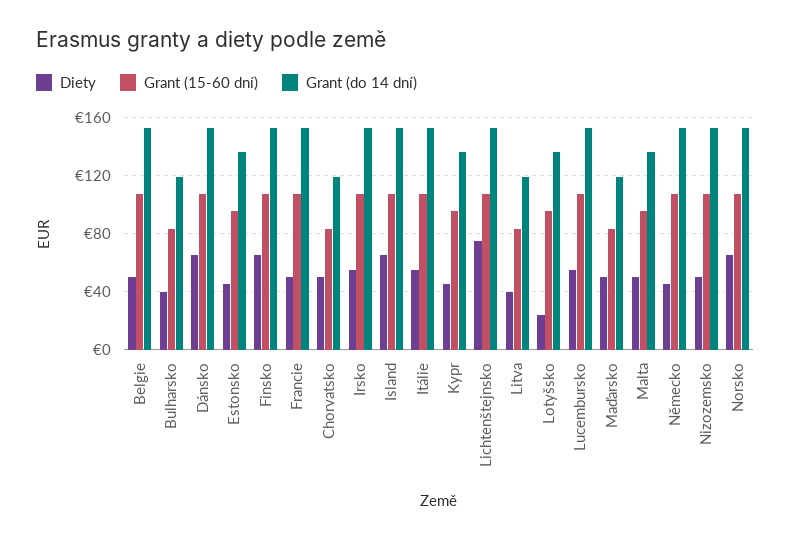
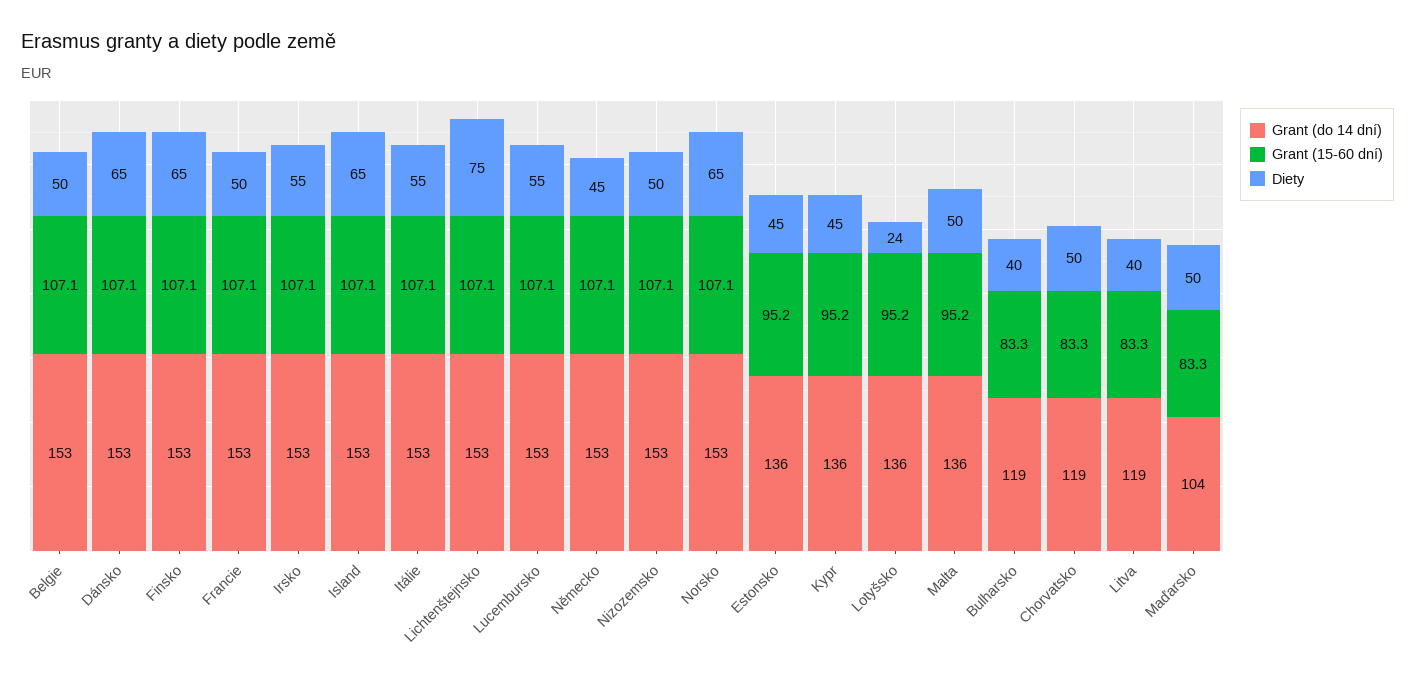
Grant (do 14 dní), Maďarsko: 120 -> 104

